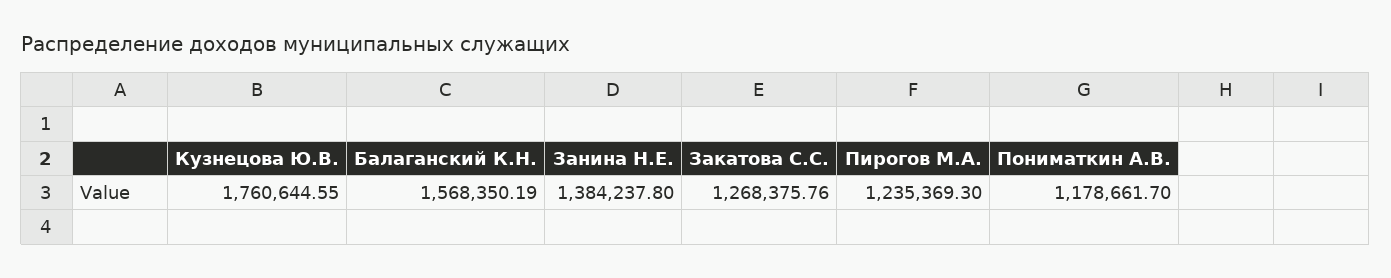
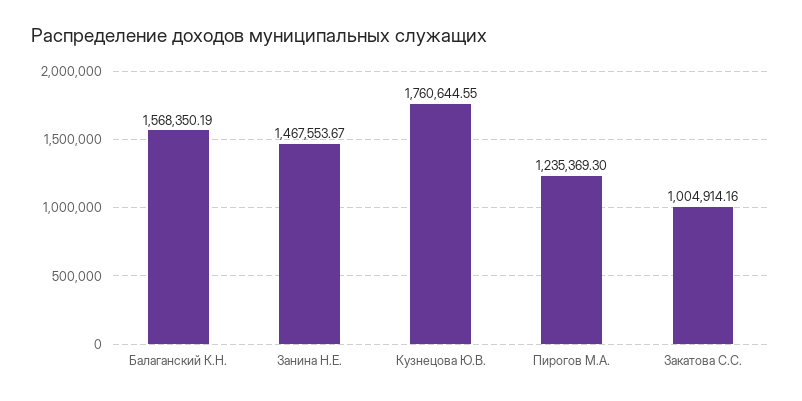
Занина Н.Е.: 1384237.8 -> 1467553.67
Закатова С.С.: 1268375.76 -> 1004914.16
Пониматкин А.В.: 1178661.7 -> none

